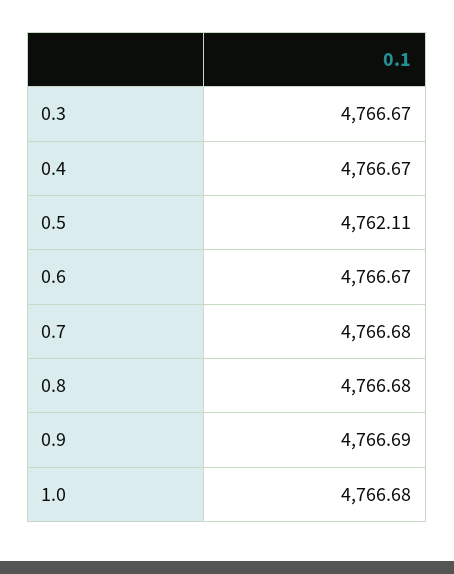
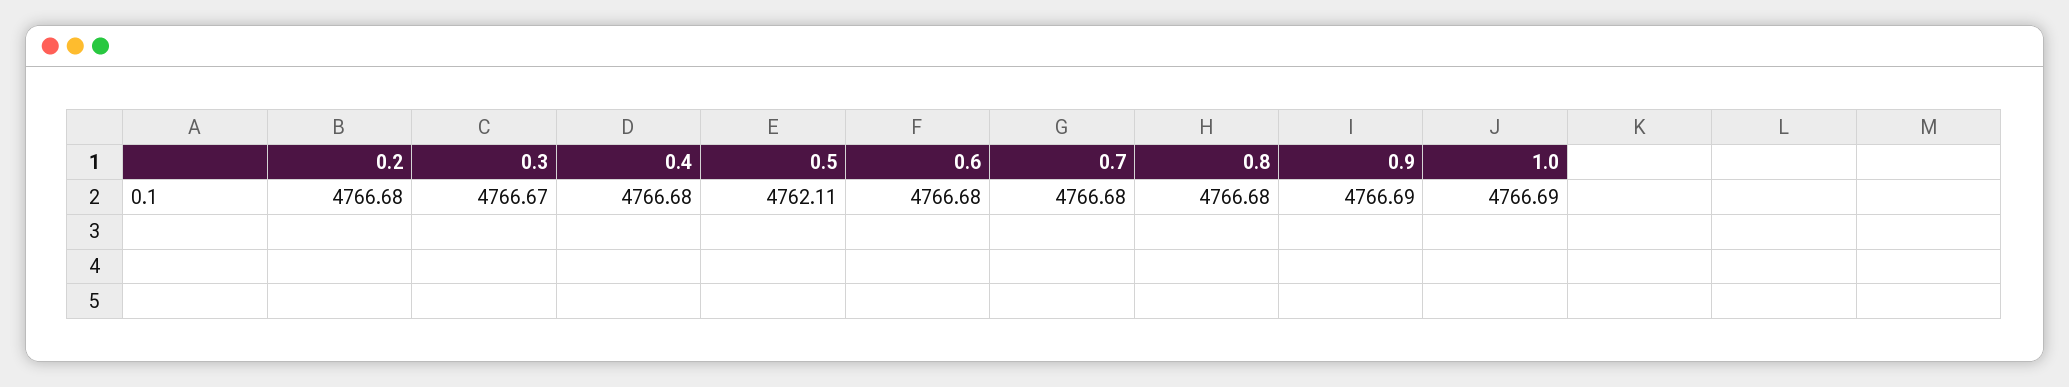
0.4: 4766.67 -> 4766.68
0.6: 4766.67 -> 4766.68
1.0: 4766.68 -> 4766.69
0.2: none -> 4766.68

